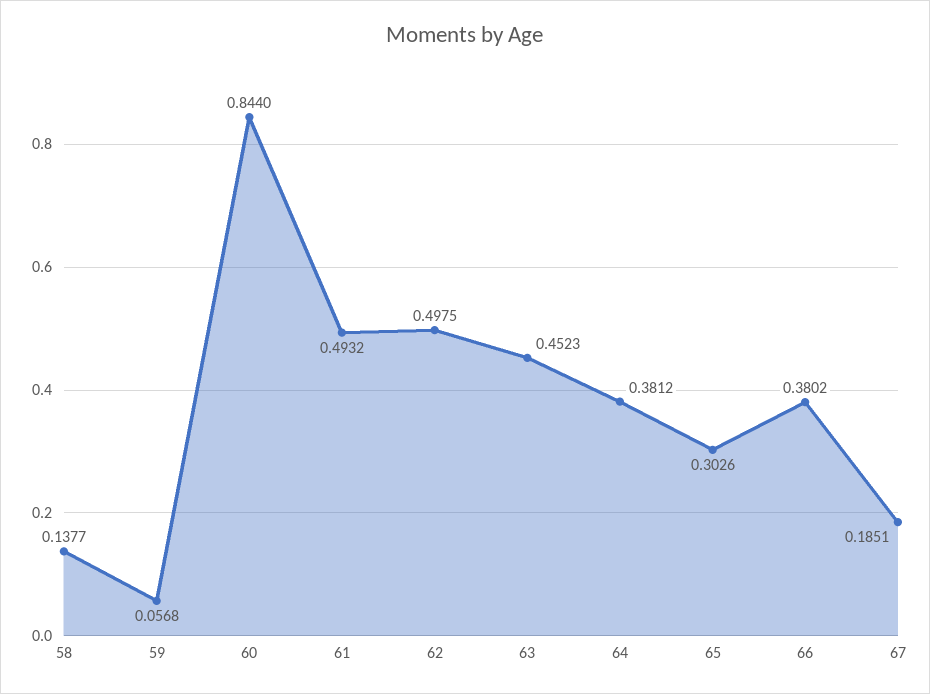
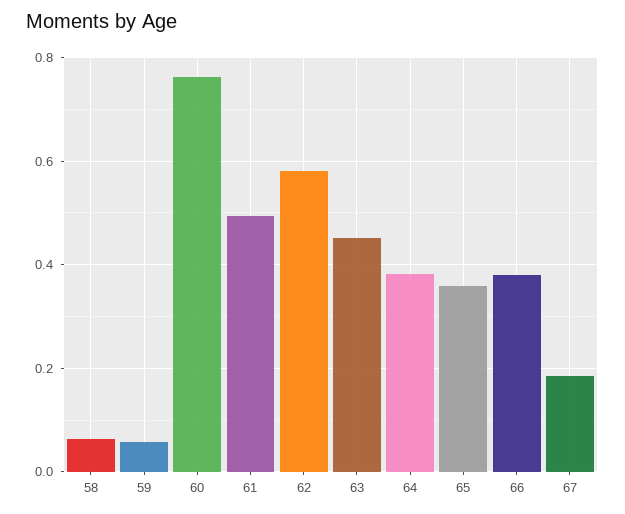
58: 0.1377 -> 0.06
60: 0.844 -> 0.76
62: 0.4975 -> 0.58
65: 0.3026 -> 0.36

